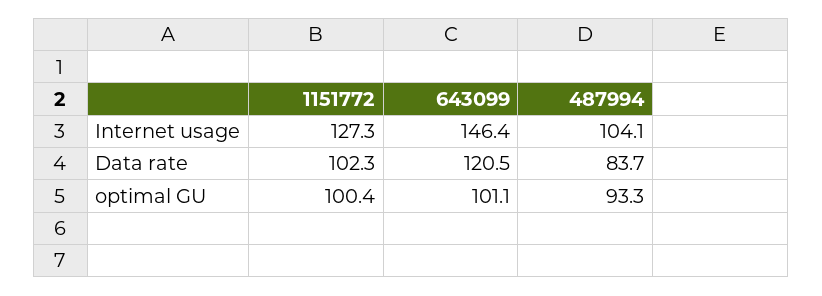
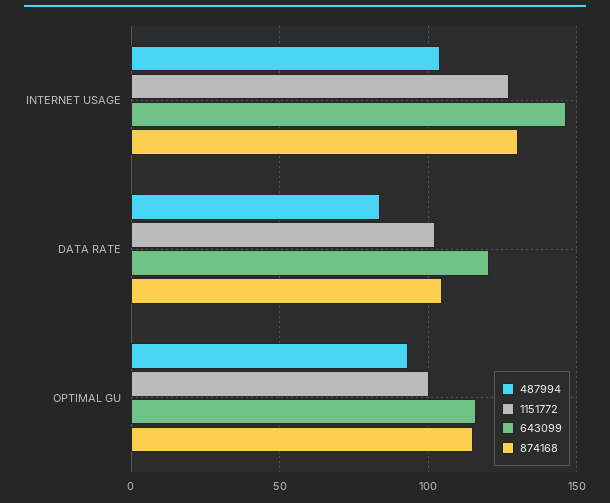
643099, optimal GU: 101.1 -> 115
874168, Internet usage: none -> 130
874168, Data rate: none -> 105
874168, optimal GU: none -> 115

